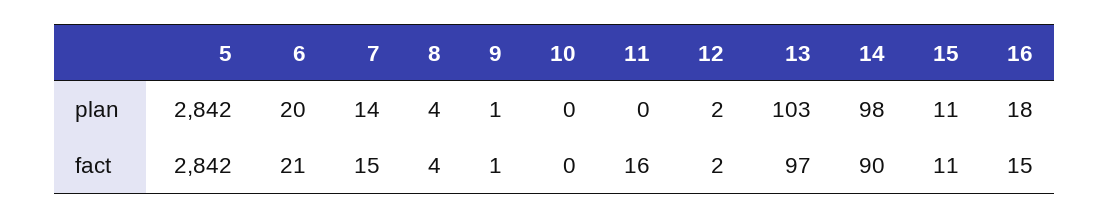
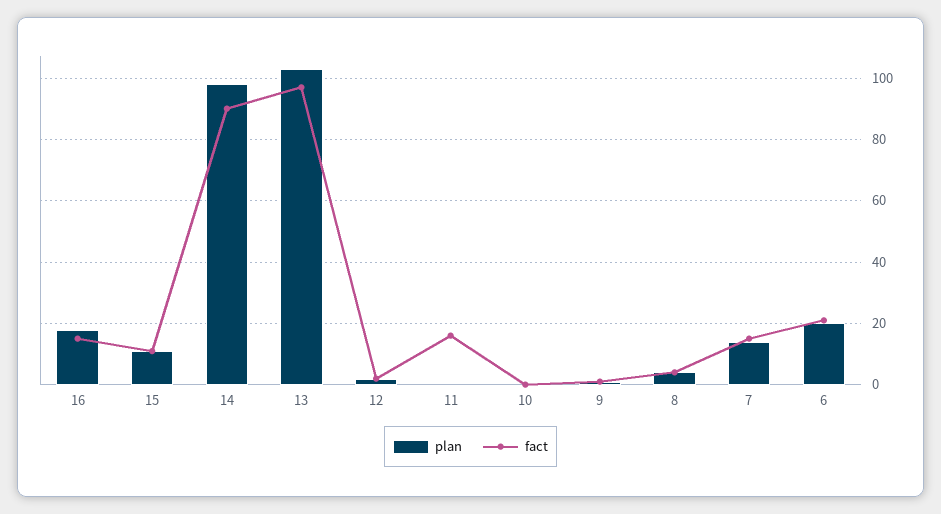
plan, 5: 2842 -> none
fact, 5: 2842 -> none

